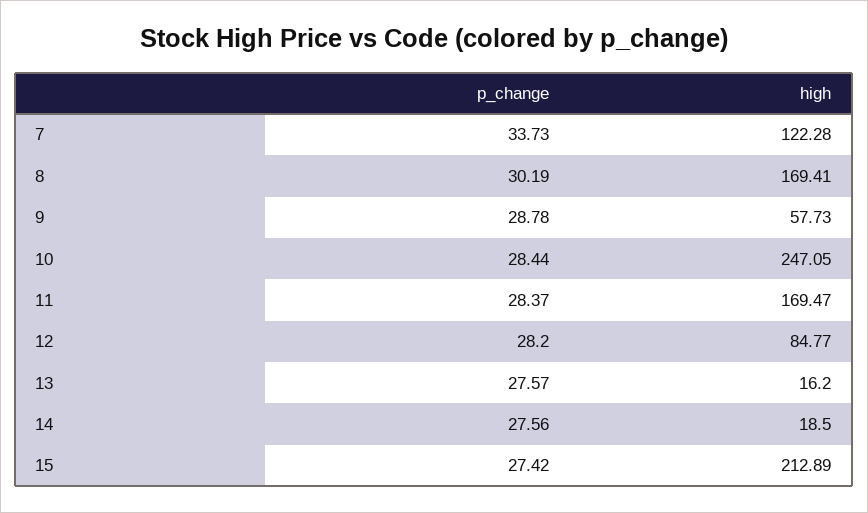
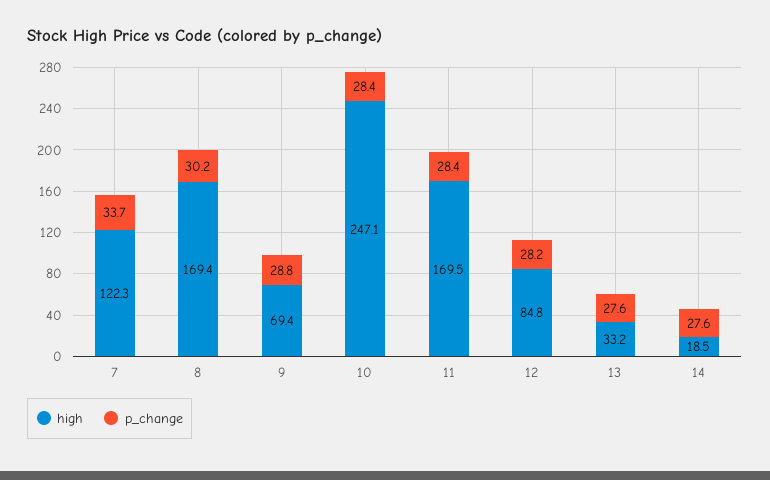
high, 9: 57.73 -> 69.4
high, 13: 16.2 -> 33.2
p_change, 15: 27.42 -> none
high, 15: 212.89 -> none

